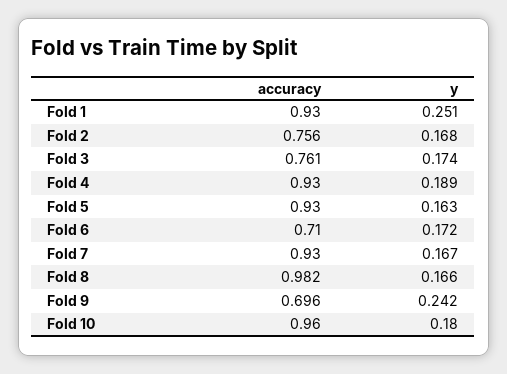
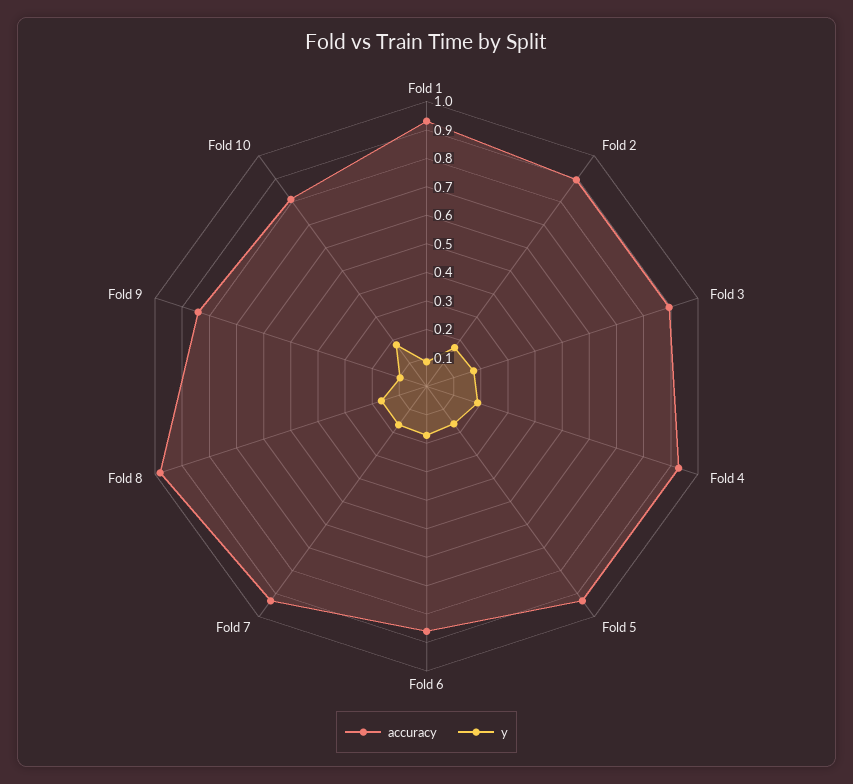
y, Fold 1: 0.251 -> 0.1
accuracy, Fold 2: 0.756 -> 0.9
accuracy, Fold 3: 0.761 -> 0.9
accuracy, Fold 6: 0.71 -> 0.85
accuracy, Fold 9: 0.696 -> 0.85
y, Fold 9: 0.242 -> 0.1
accuracy, Fold 10: 0.96 -> 0.8

